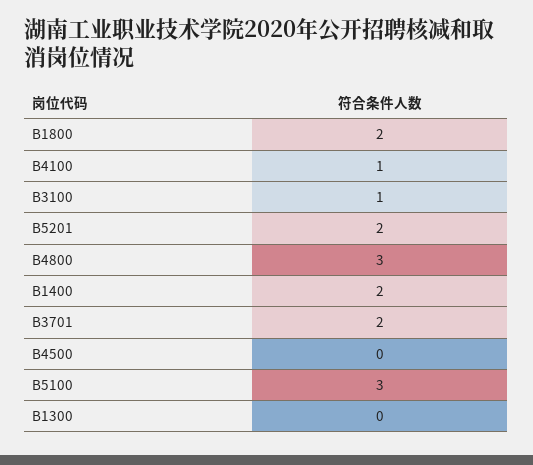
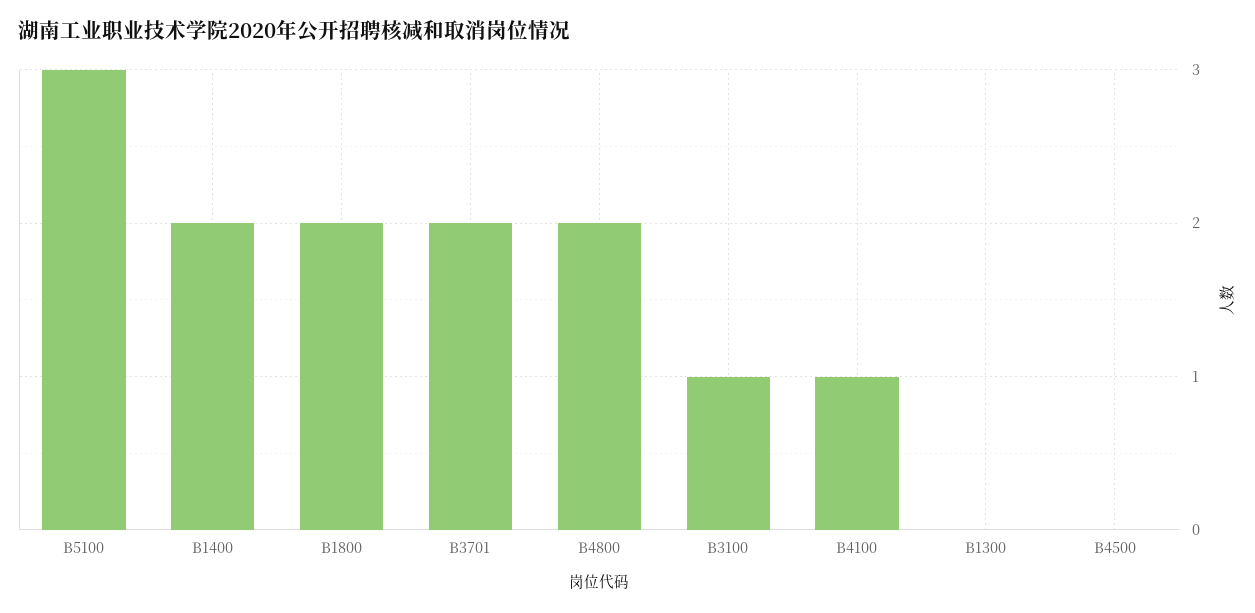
B5201: 2 -> none
B4800: 3 -> 2

